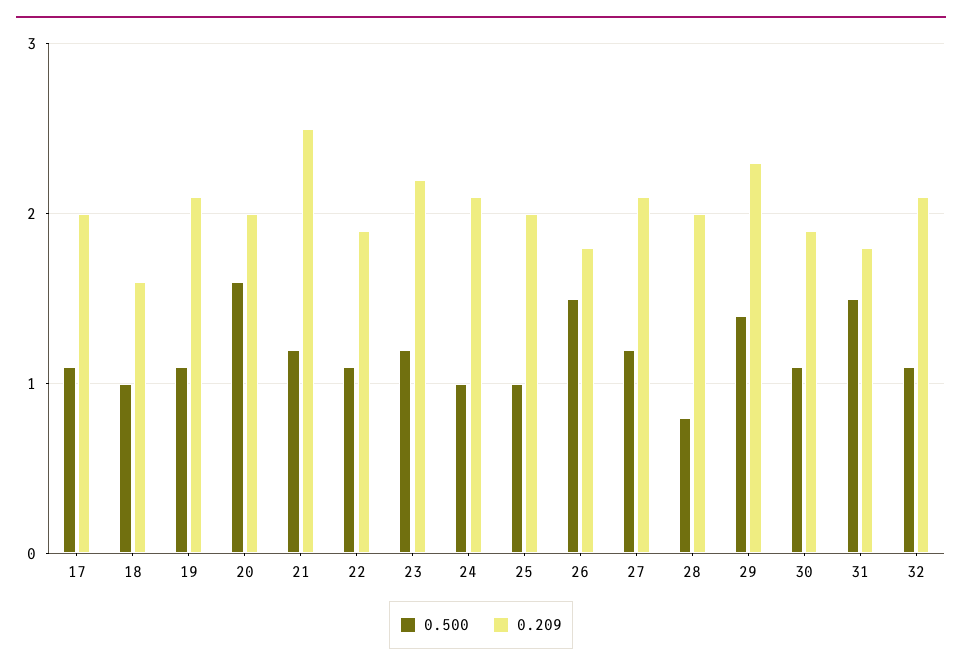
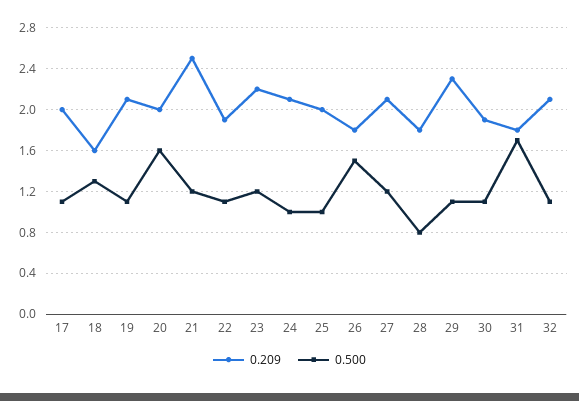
0.500, 18: 1 -> 1.3
0.209, 28: 2 -> 1.8
0.500, 29: 1.4 -> 1.1
0.500, 31: 1.5 -> 1.7

